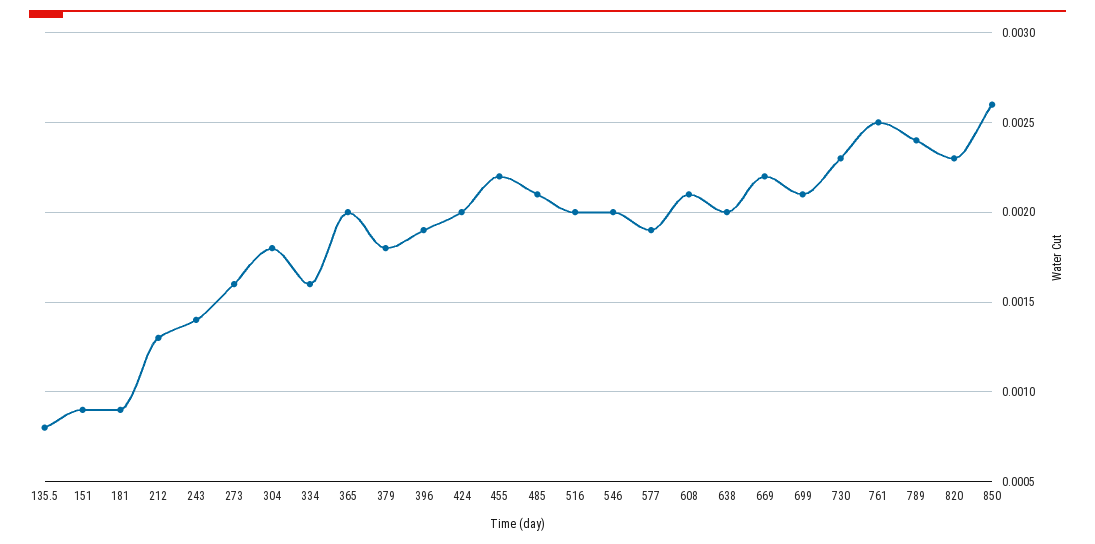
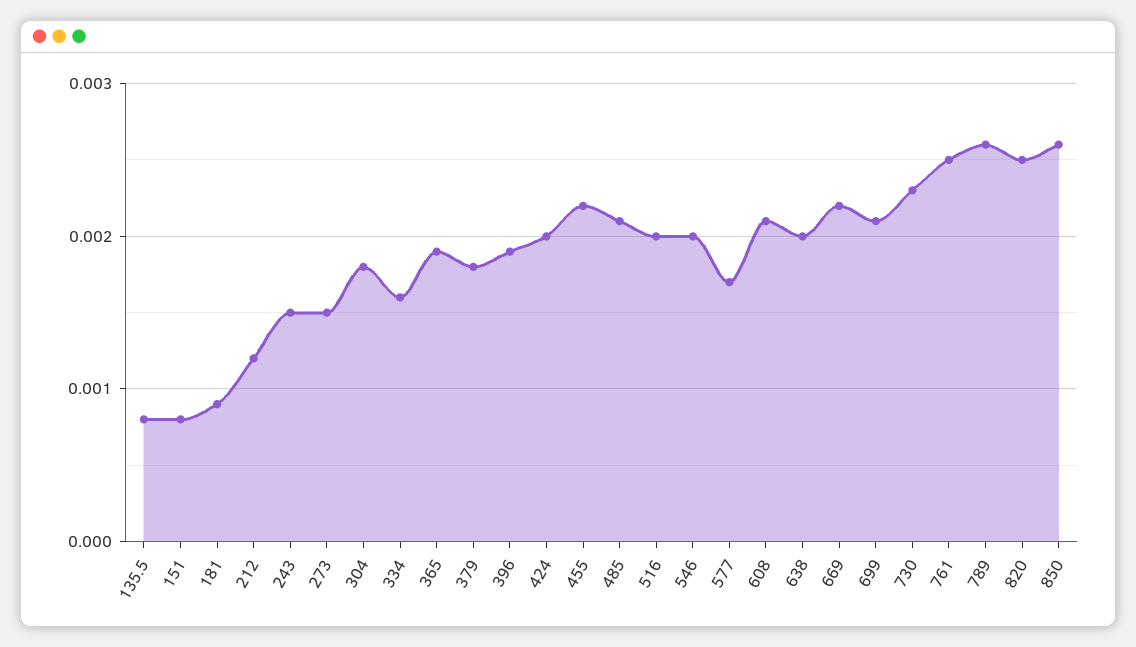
151: 0.0009 -> 0.0008
212: 0.0013 -> 0.0012
243: 0.0014 -> 0.0015
273: 0.0016 -> 0.0015
365: 0.002 -> 0.0019
577: 0.0019 -> 0.0017
789: 0.0024 -> 0.0026
820: 0.0023 -> 0.0025

